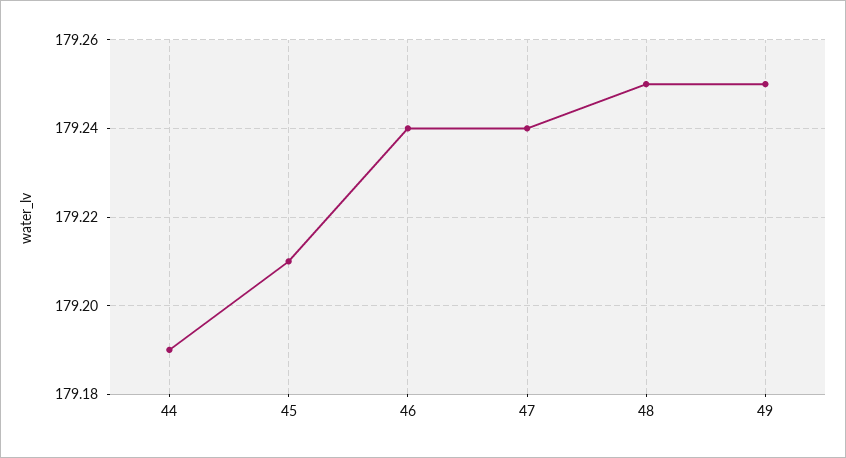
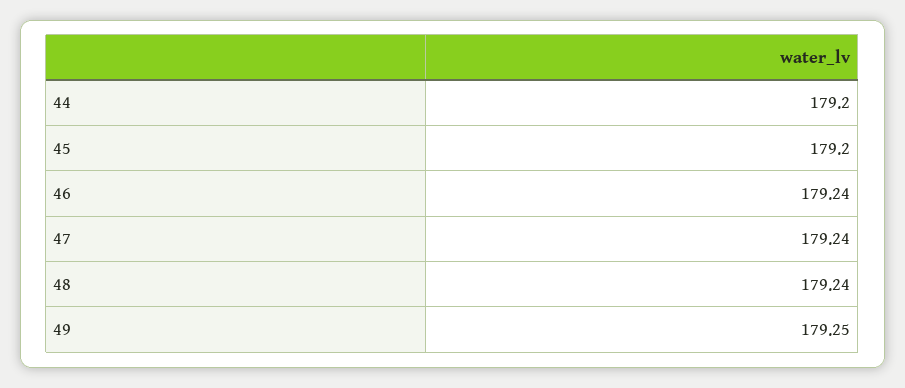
44: 179.19 -> 179.2
45: 179.21 -> 179.2
48: 179.25 -> 179.24

